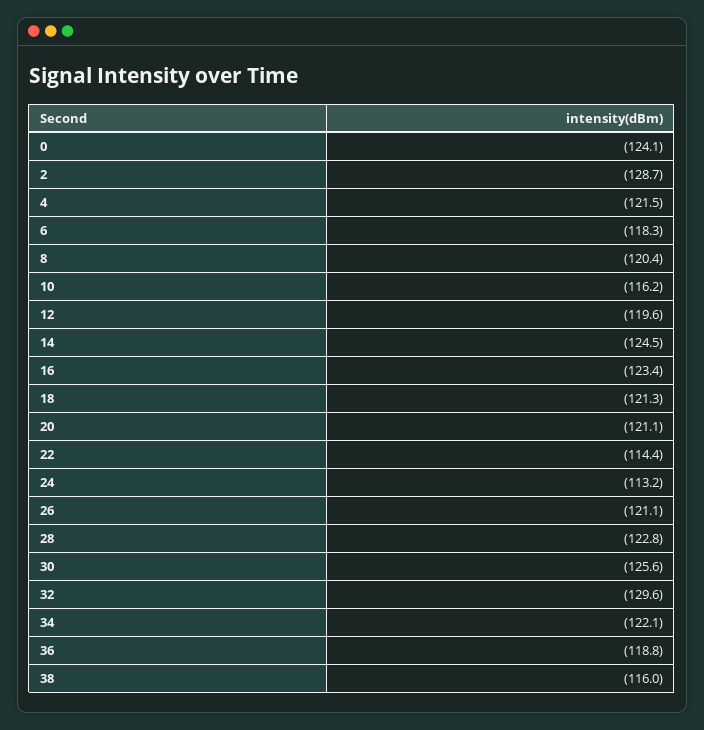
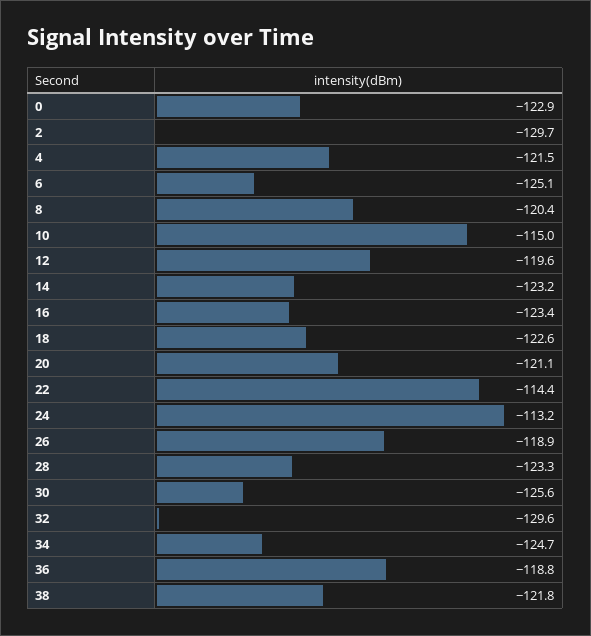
0: -124.1 -> -122.9
2: -128.7 -> -129.7
6: -118.3 -> -125.1
10: -116.2 -> -115
14: -124.5 -> -123.2
18: -121.3 -> -122.6
26: -121.1 -> -118.9
28: -122.8 -> -123.3
34: -122.1 -> -124.7
38: -116 -> -121.8

